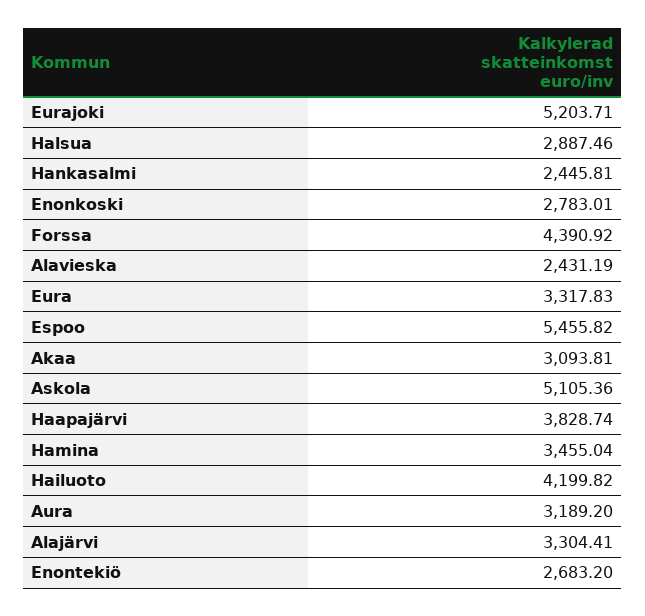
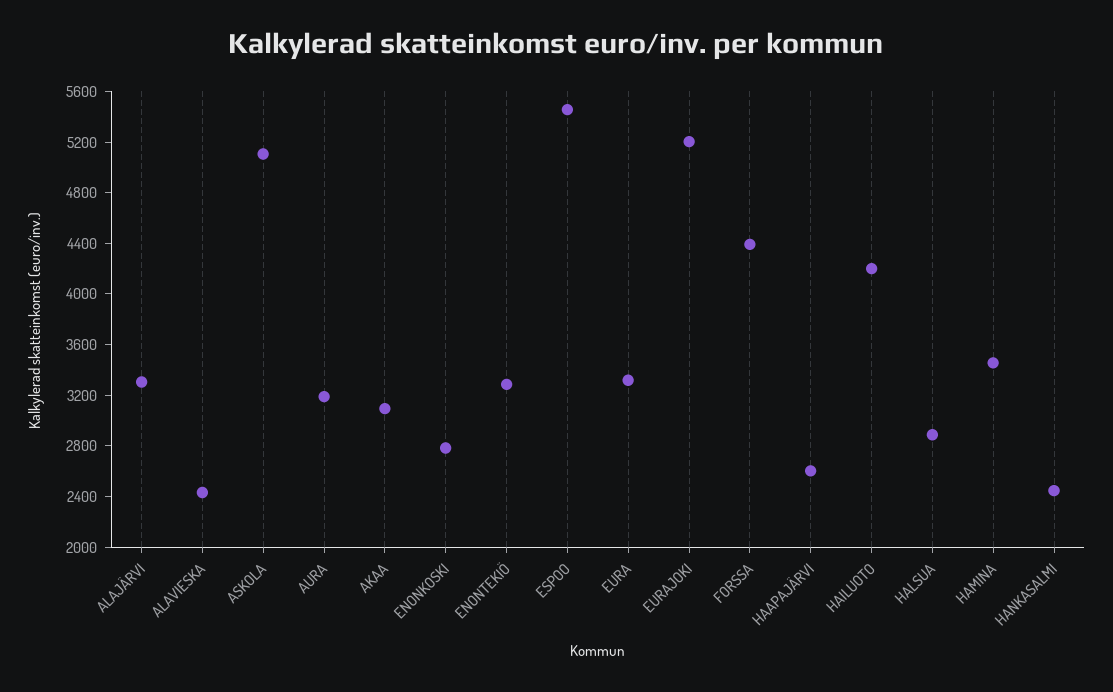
Haapajärvi: 3828.74 -> 2600
Enontekiö: 2683.2 -> 3300

